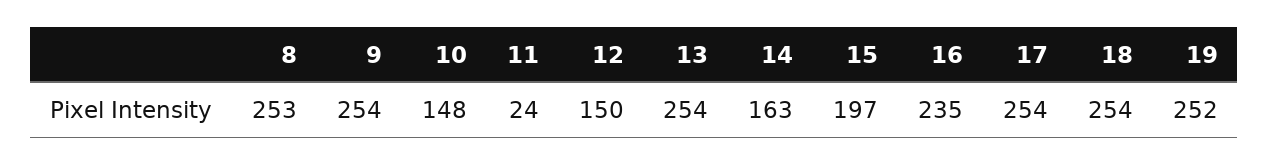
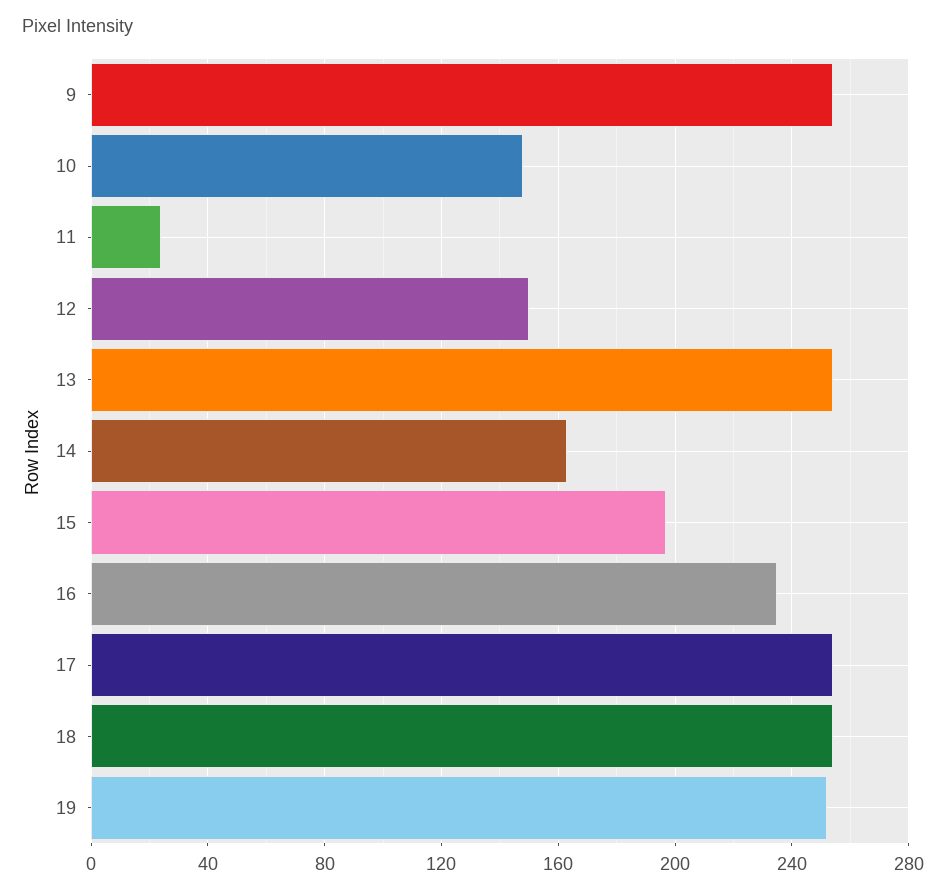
8: 253 -> none

